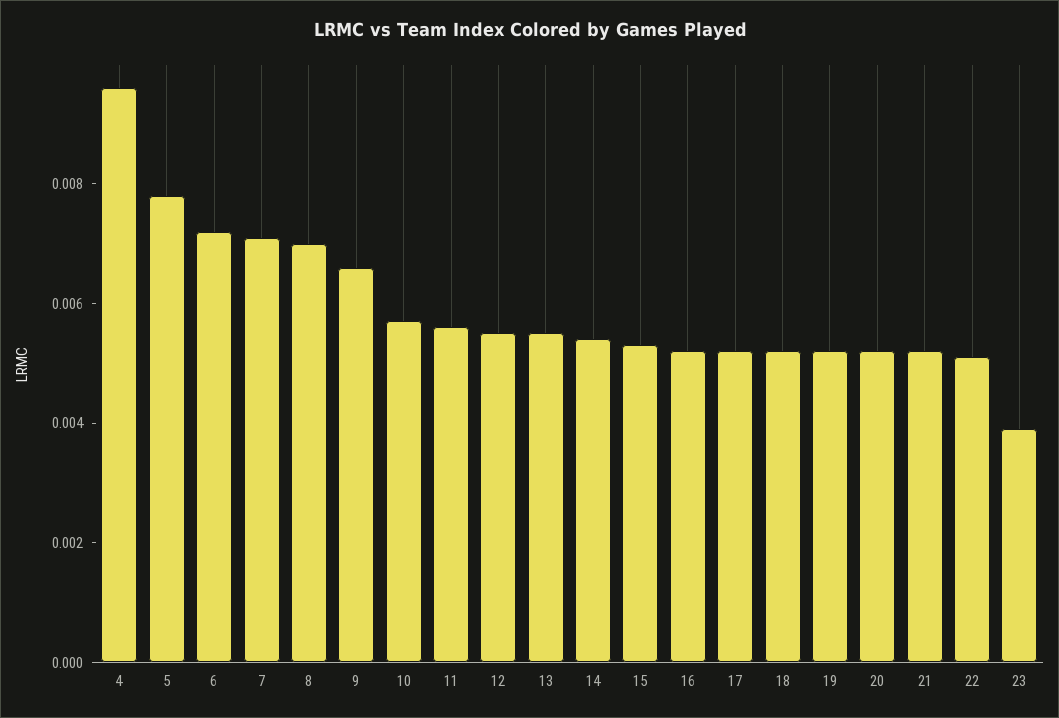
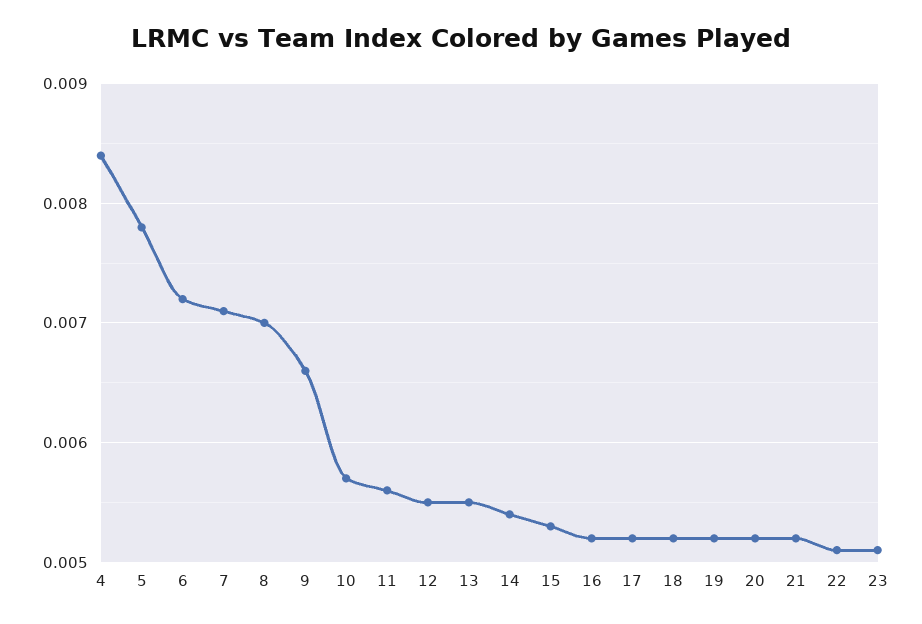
4: 0.0095 -> 0.0084
23: 0.004 -> 0.0051

